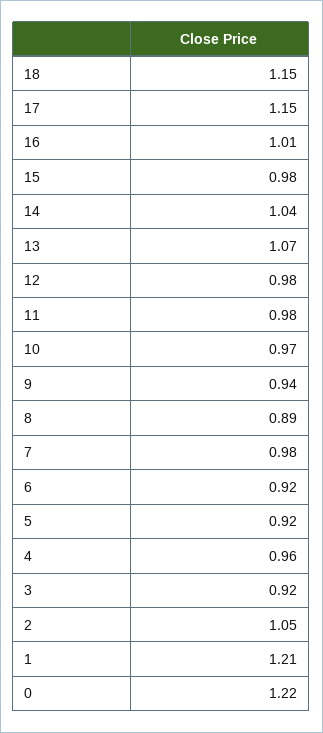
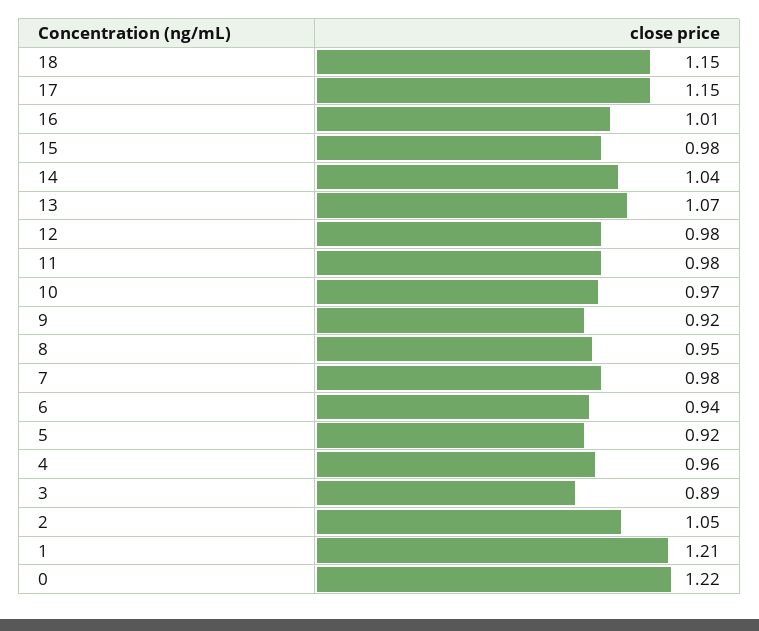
9: 0.94 -> 0.92
8: 0.89 -> 0.95
6: 0.92 -> 0.94
3: 0.92 -> 0.89

